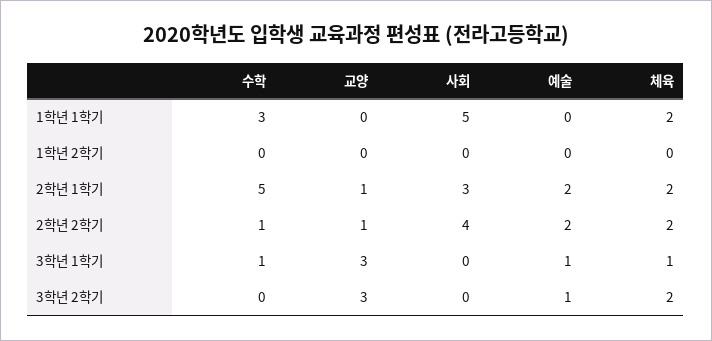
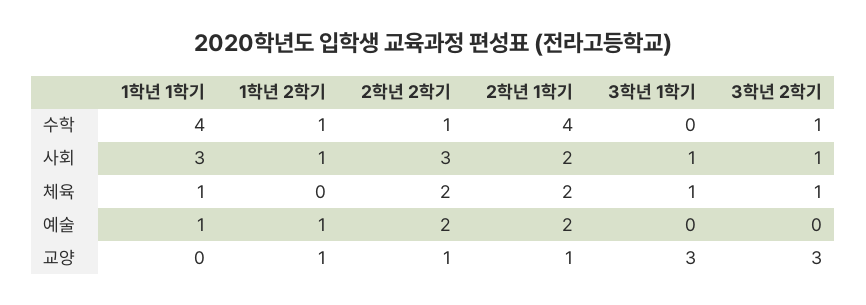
수학, 1학년 1학기: 3 -> 4
사회, 1학년 1학기: 5 -> 3
예술, 1학년 1학기: 0 -> 1
체육, 1학년 1학기: 2 -> 1
수학, 1학년 2학기: 0 -> 1
교양, 1학년 2학기: 0 -> 1
사회, 1학년 2학기: 0 -> 1
예술, 1학년 2학기: 0 -> 1
수학, 2학년 1학기: 5 -> 4
사회, 2학년 1학기: 3 -> 2
사회, 2학년 2학기: 4 -> 3
수학, 3학년 1학기: 1 -> 0
사회, 3학년 1학기: 0 -> 1
예술, 3학년 1학기: 1 -> 0
수학, 3학년 2학기: 0 -> 1
사회, 3학년 2학기: 0 -> 1
예술, 3학년 2학기: 1 -> 0
체육, 3학년 2학기: 2 -> 1

